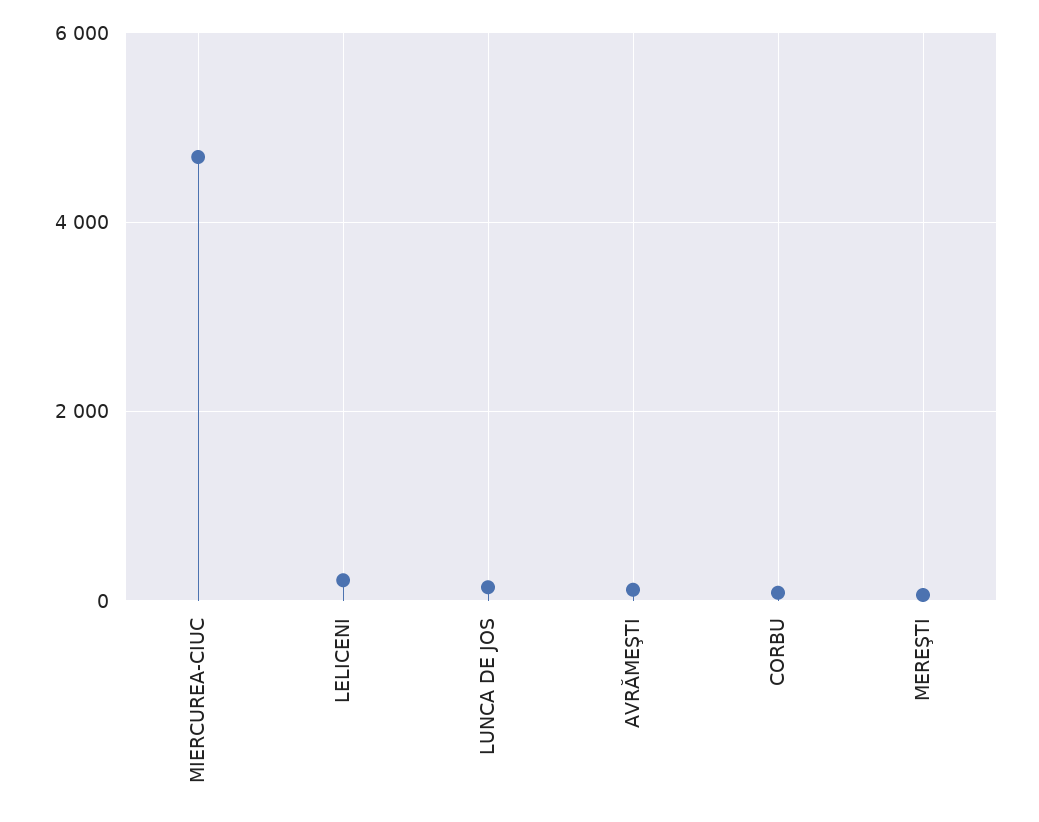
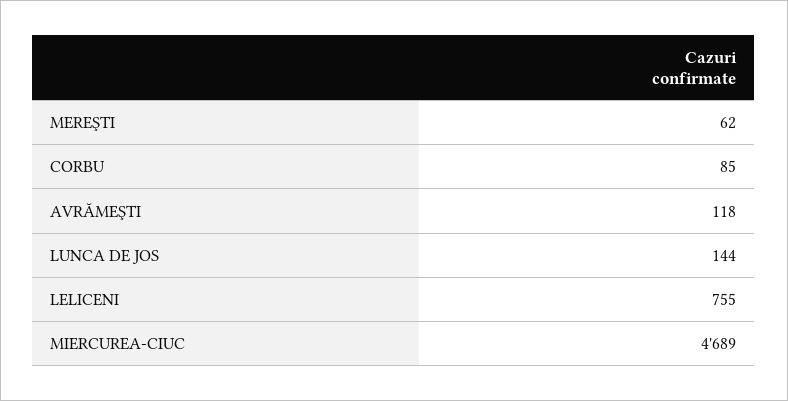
LELICENI: 200 -> 755

